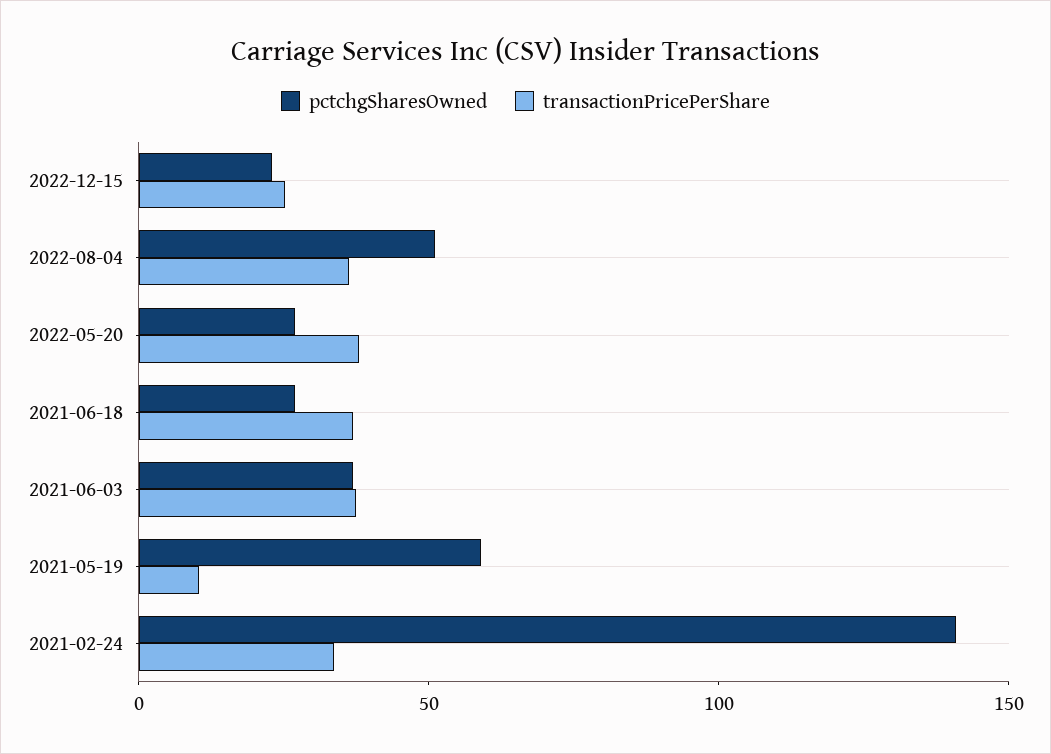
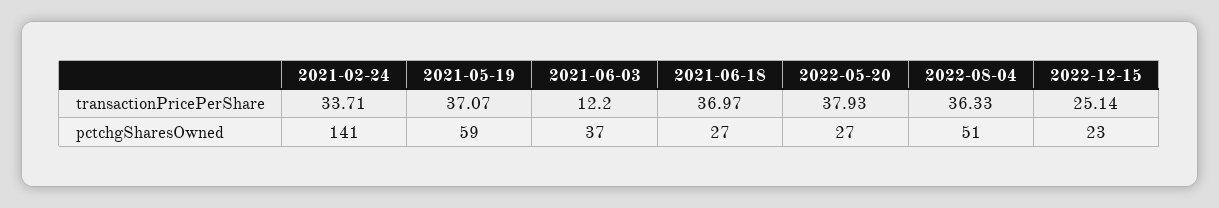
transactionPricePerShare, 2021-06-03: 40 -> 12.2
transactionPricePerShare, 2021-05-19: 10 -> 37.07

